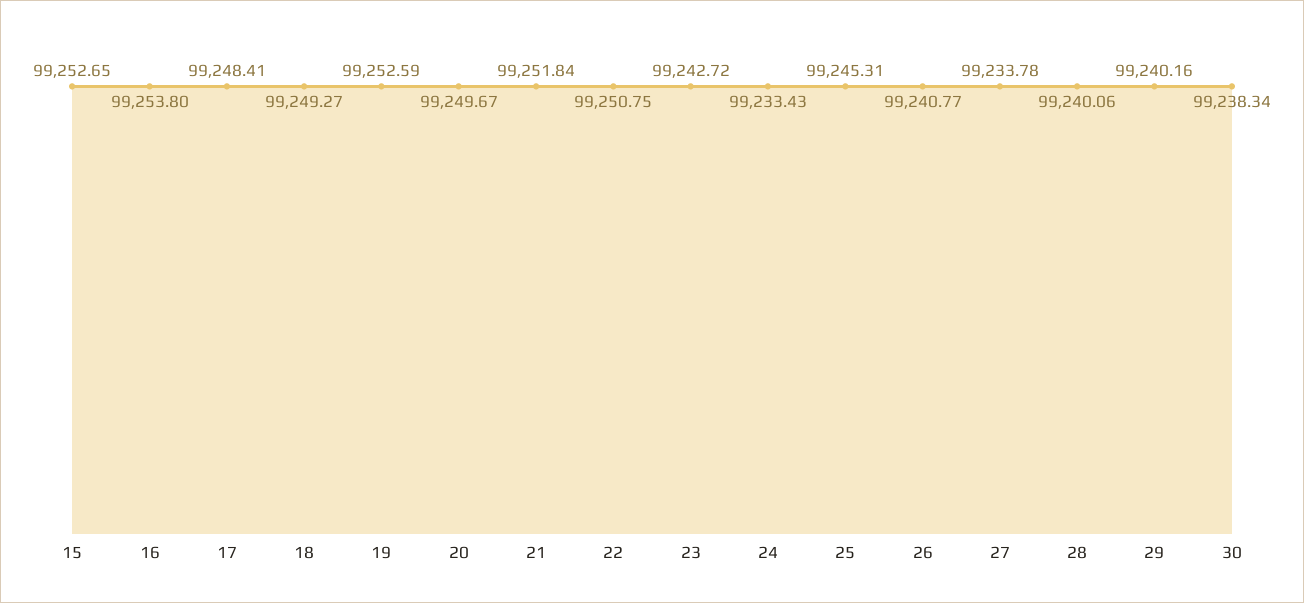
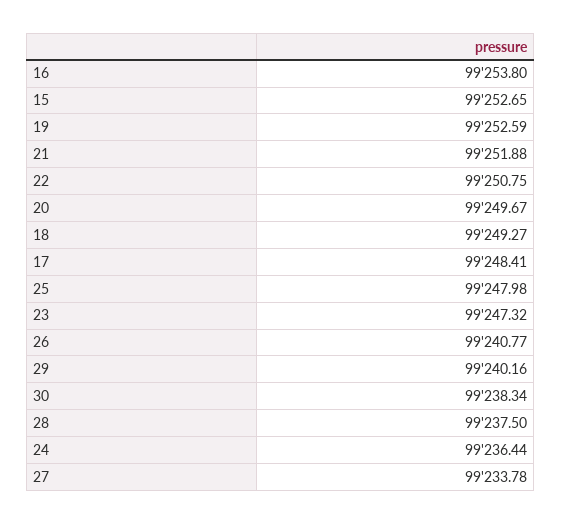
21: 99251.84 -> 99251.88
23: 99242.72 -> 99247.32
24: 99233.43 -> 99236.44
25: 99245.31 -> 99247.98
28: 99240.06 -> 99237.5

